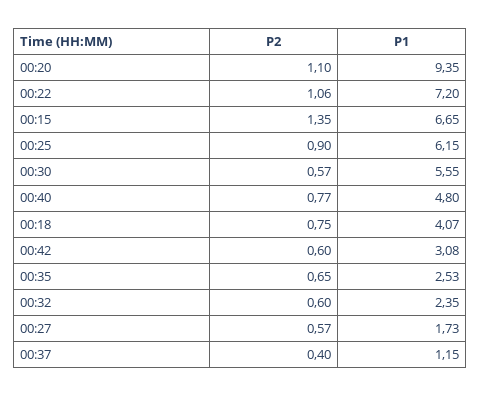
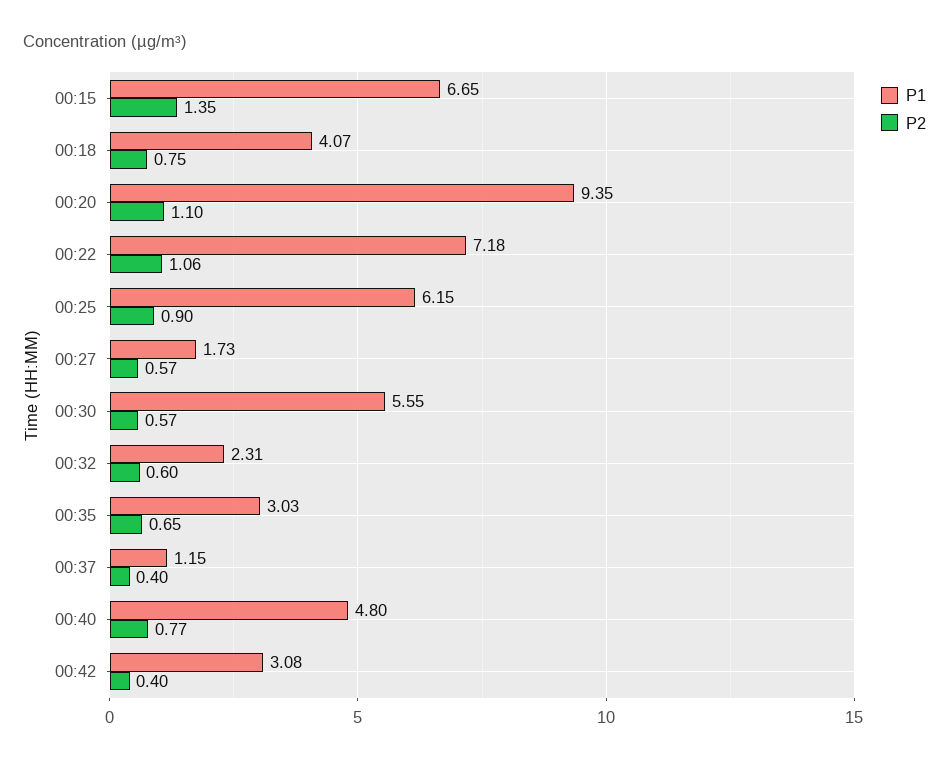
P1, 00:22: 7.2 -> 7.18
P2, 00:42: 0.6 -> 0.4
P1, 00:35: 2.53 -> 3.03
P1, 00:32: 2.35 -> 2.31

